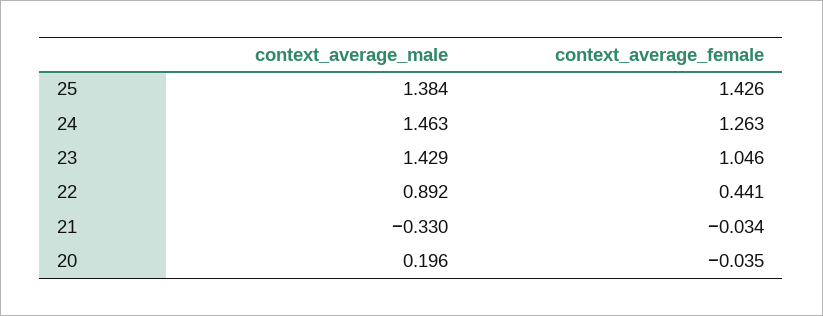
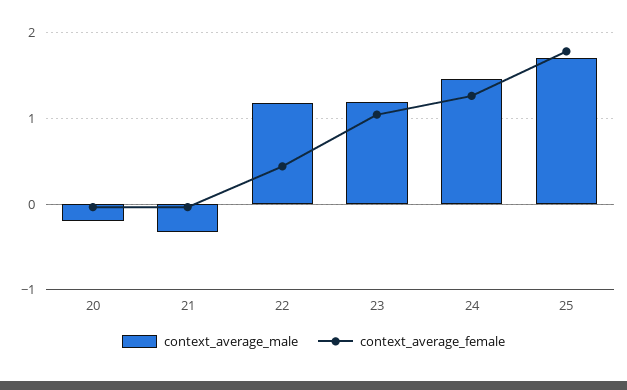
context_average_male, 25: 1.384 -> 1.7
context_average_female, 25: 1.426 -> 1.8
context_average_male, 23: 1.429 -> 1.2
context_average_male, 22: 0.892 -> 1.2
context_average_male, 20: 0.196 -> -0.2

